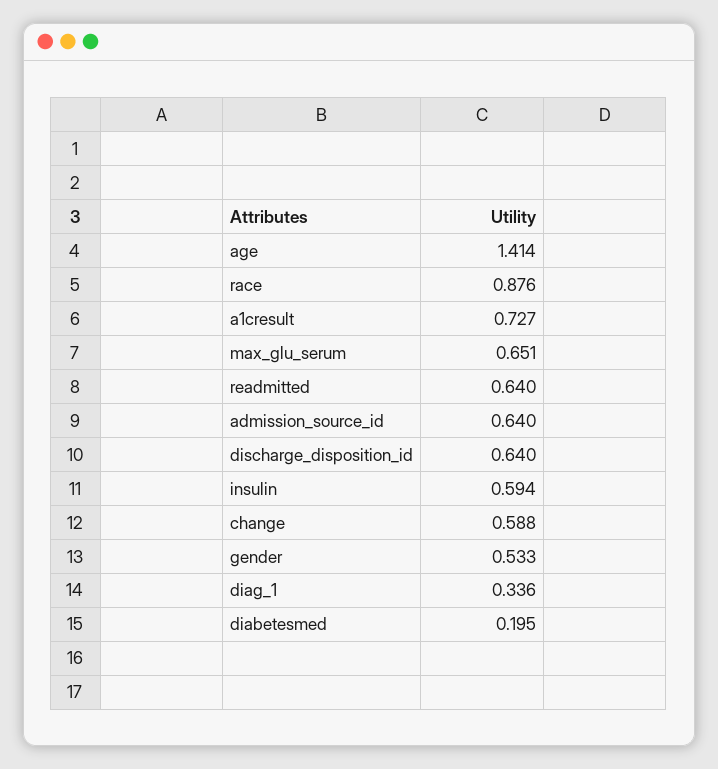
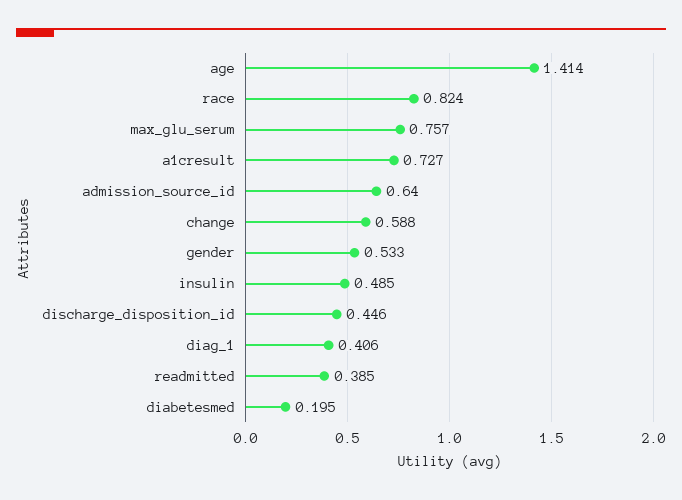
race: 0.876 -> 0.824
max_glu_serum: 0.651 -> 0.757
readmitted: 0.64 -> 0.385
discharge_disposition_id: 0.64 -> 0.446
insulin: 0.594 -> 0.485
diag_1: 0.336 -> 0.406

